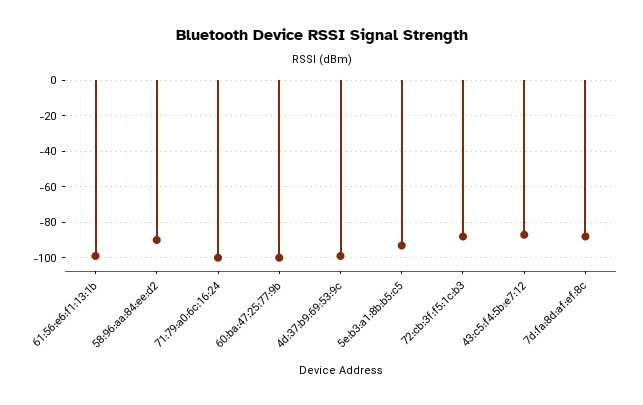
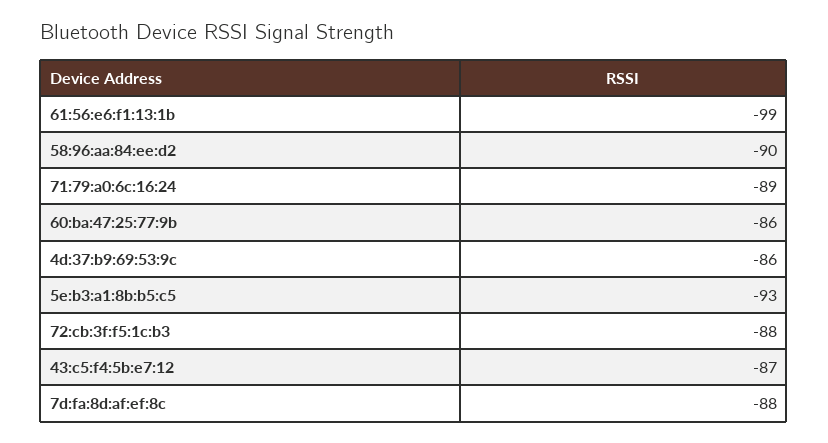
71:79:a0:6c:16:24: -100 -> -89
60:ba:47:25:77:9b: -100 -> -86
4d:37:b9:69:53:9c: -100 -> -86

